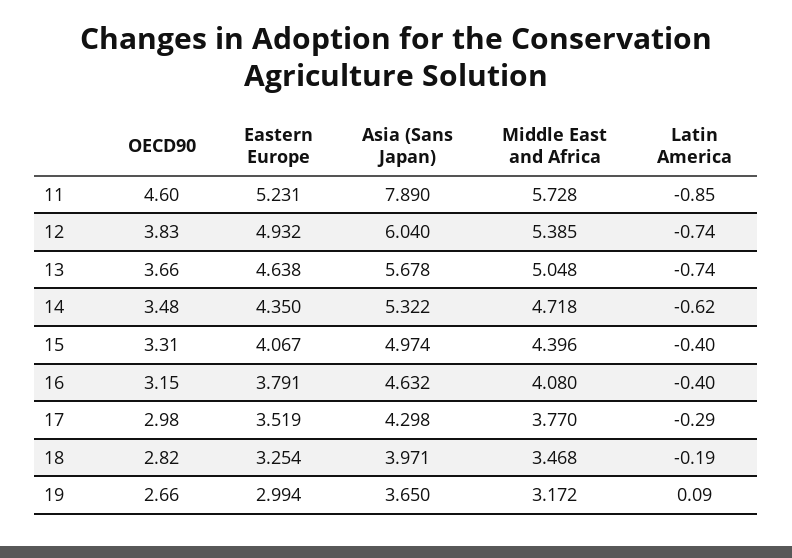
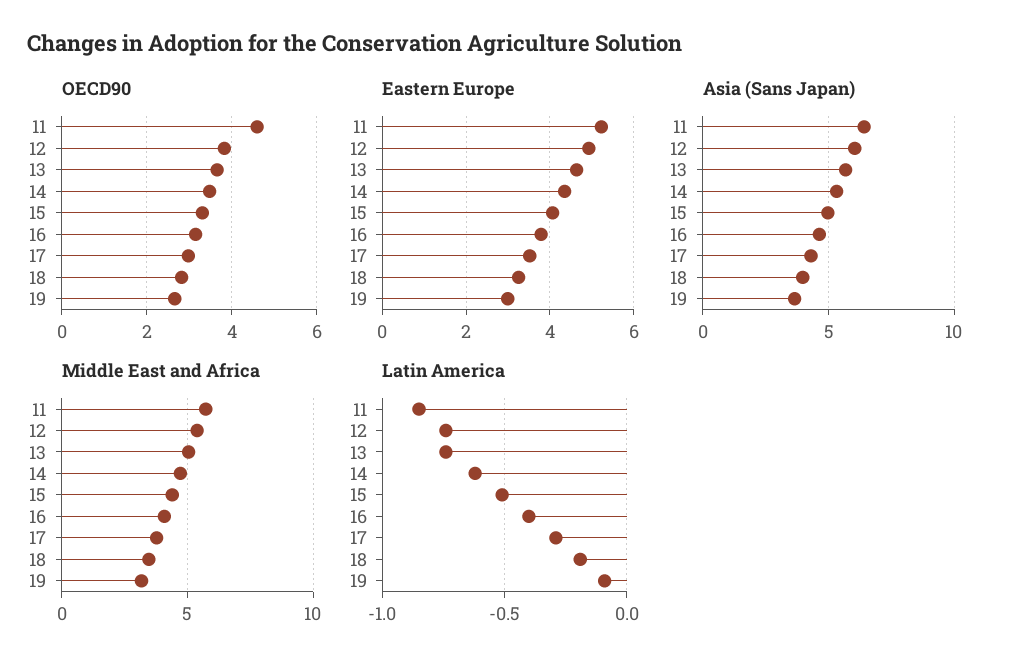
Asia (Sans Japan), 11: 7.89 -> 6.5
Latin America, 15: -0.4 -> -0.5
Latin America, 19: 0.09 -> -0.1

